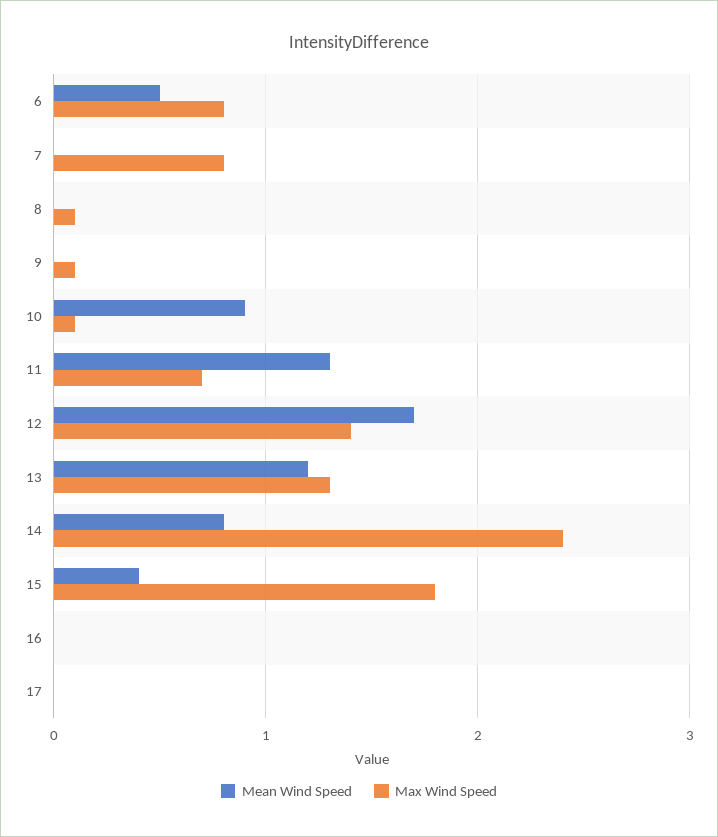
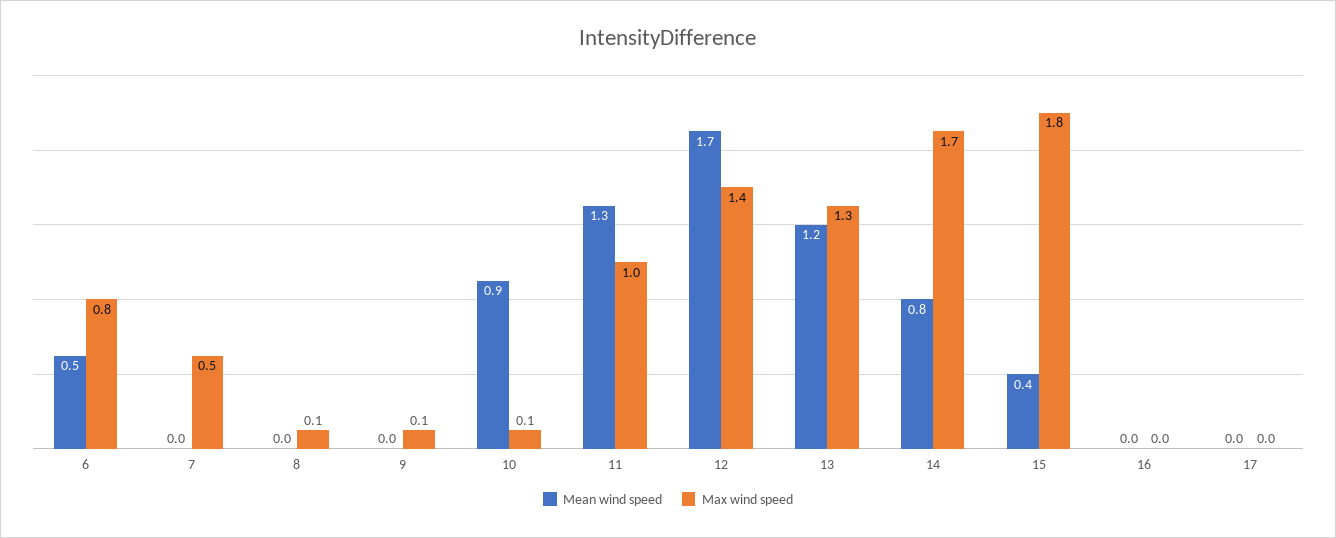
Max Wind Speed, 7: 0.8 -> 0.5
Max Wind Speed, 11: 0.7 -> 1
Max Wind Speed, 14: 2.4 -> 1.7

